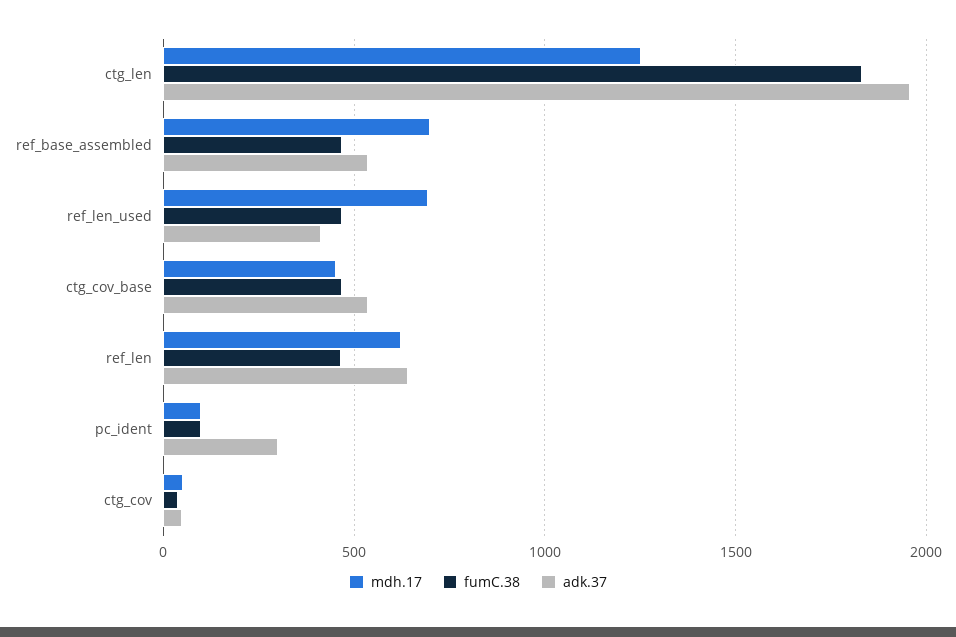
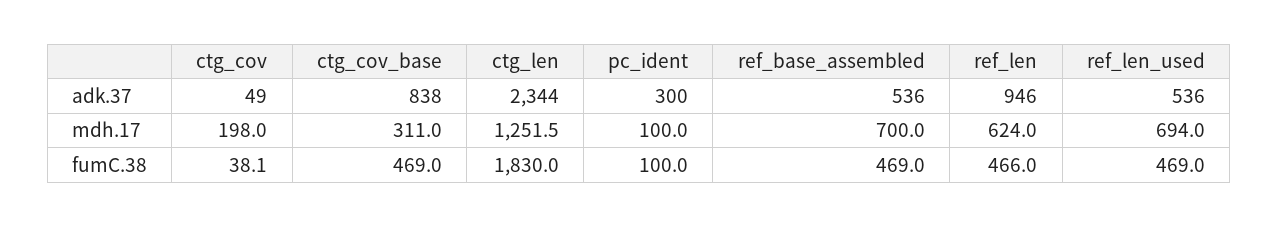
adk.37, ctg_len: 1950 -> 2344
adk.37, ref_len_used: 400 -> 536
mdh.17, ctg_cov_base: 450 -> 311
adk.37, ctg_cov_base: 550 -> 838
adk.37, ref_len: 650 -> 946
mdh.17, ctg_cov: 50 -> 198

